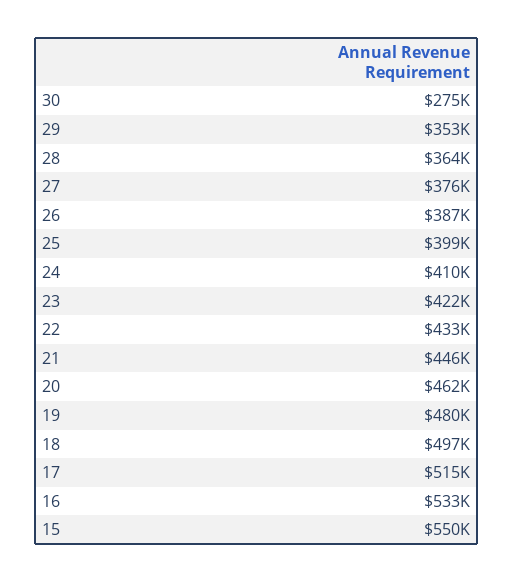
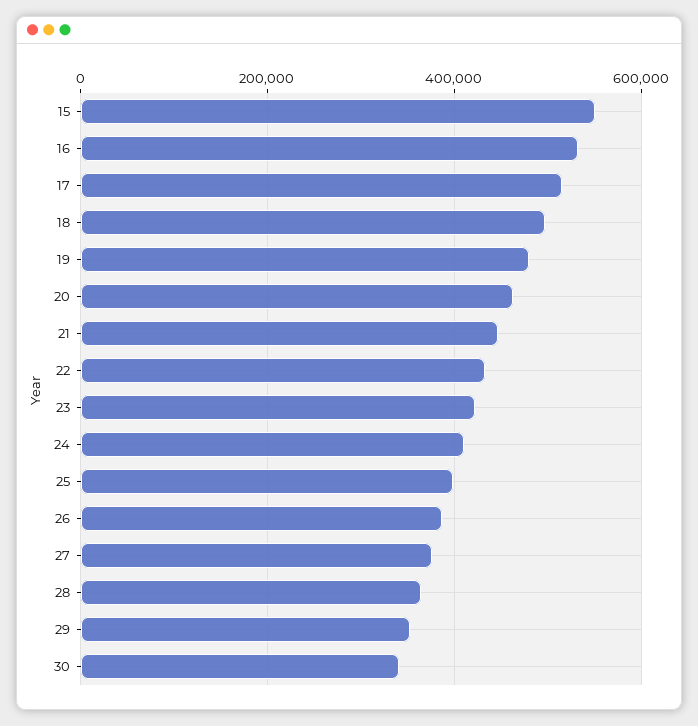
30: 275000 -> 340000

